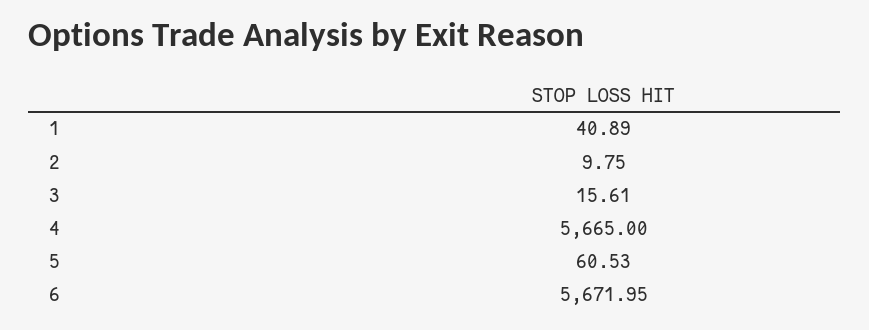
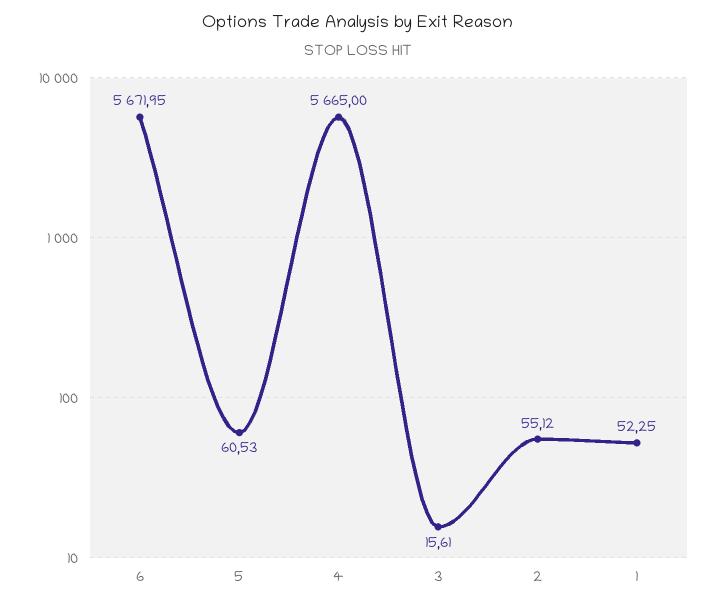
1: 40.89 -> 52.25
2: 9.75 -> 55.12

